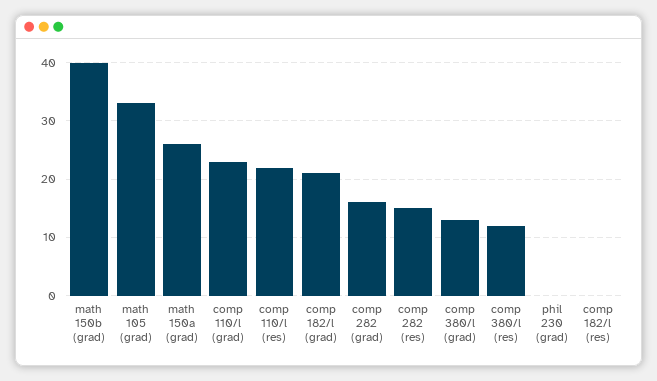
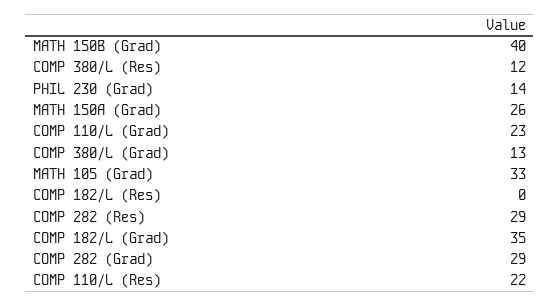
comp 182/l (grad): 20 -> 35
comp 282 (grad): 15 -> 29
comp 282 (res): 15 -> 29
phil 230 (grad): 0 -> 14

